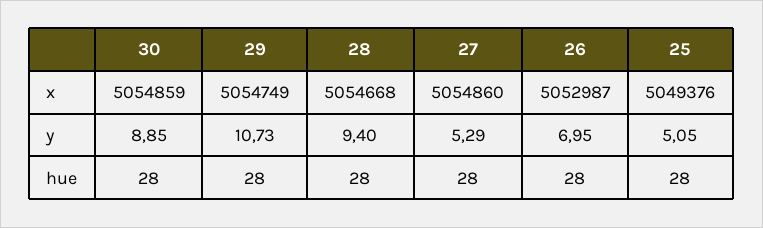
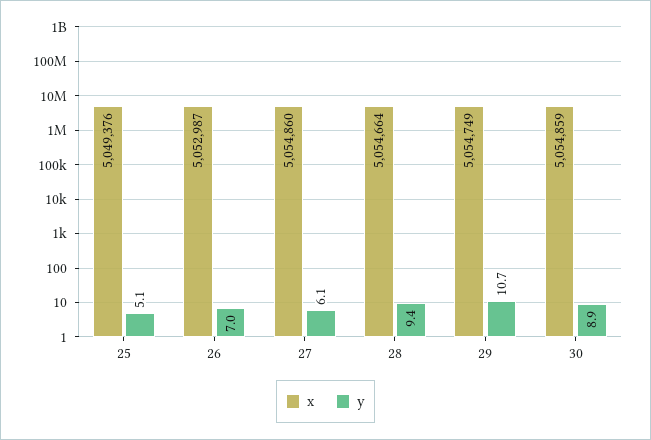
x, 28: 5054668 -> 5054664
y, 27: 5.29 -> 6.1
hue, 30: 28 -> none
hue, 29: 28 -> none
hue, 28: 28 -> none
hue, 27: 28 -> none
hue, 26: 28 -> none
hue, 25: 28 -> none

